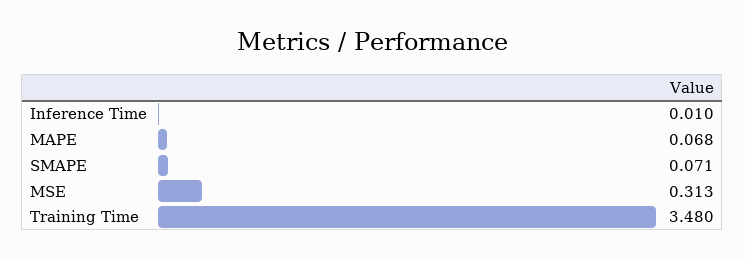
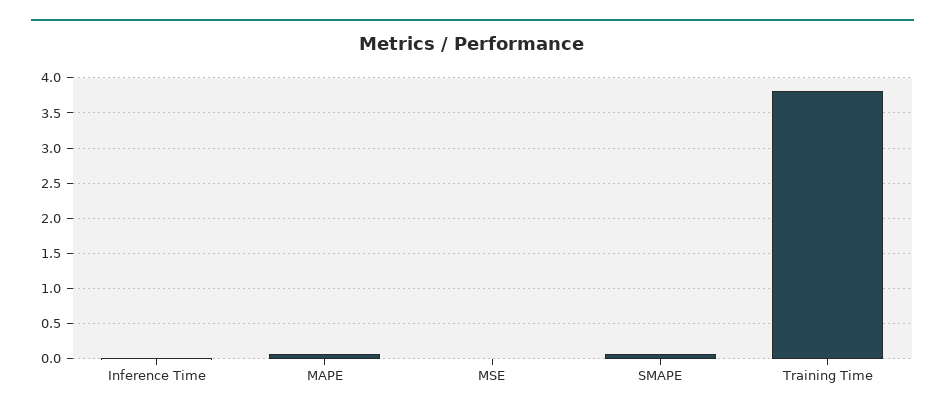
MSE: 0.313 -> 0
Training Time: 3.48 -> 3.8

